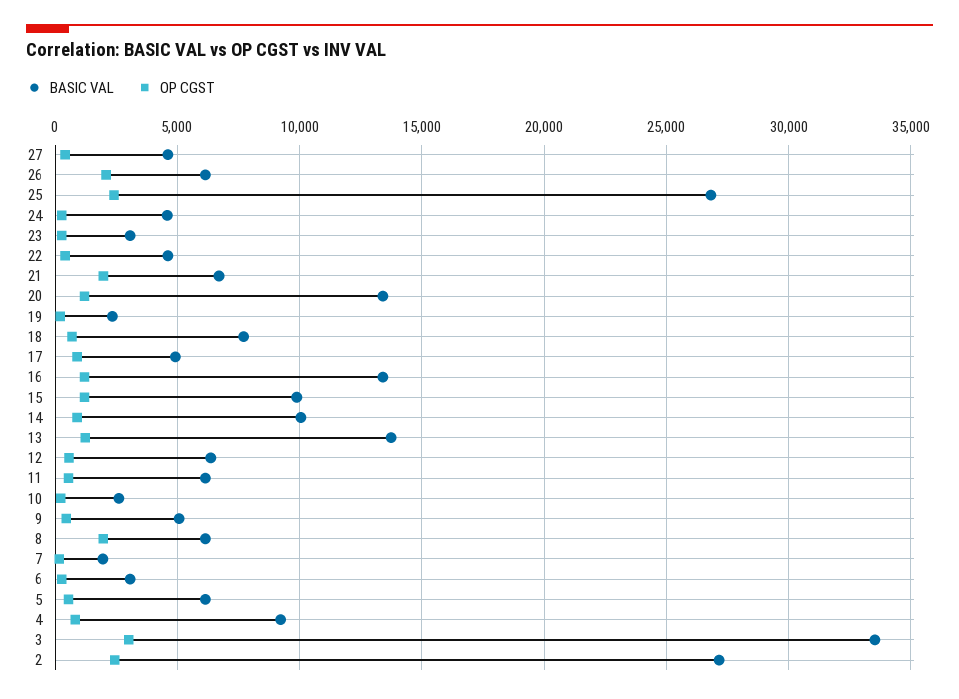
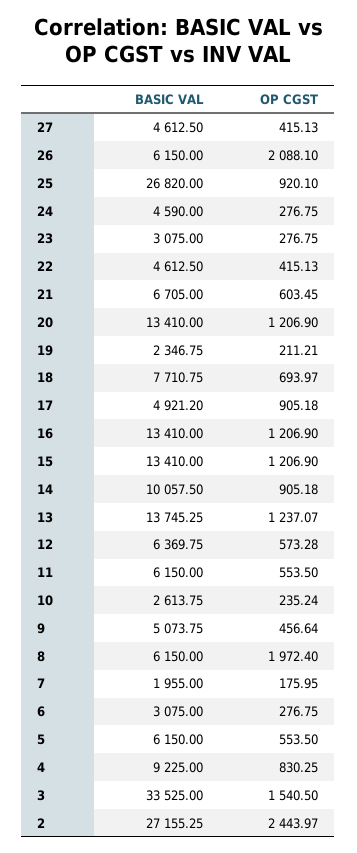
OP CGST, 25: 2500 -> 920.1
OP CGST, 21: 2000 -> 603.45
BASIC VAL, 15: 10000 -> 13410
OP CGST, 3: 3000 -> 1540.5

